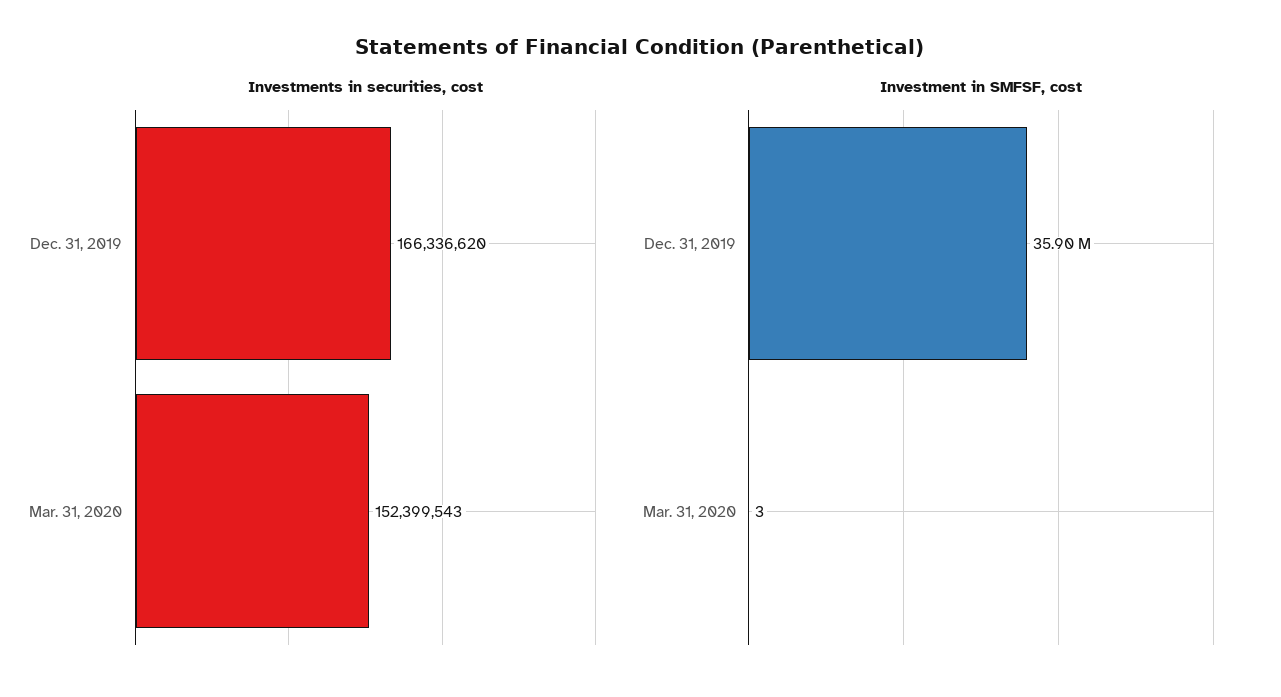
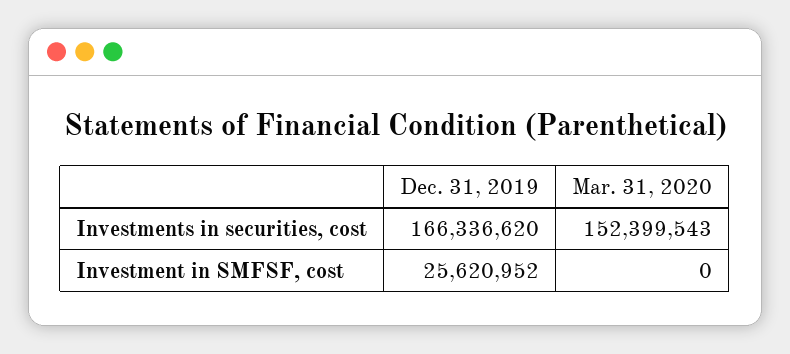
Investment in SMFSF, cost, Dec. 31, 2019: 35900000 -> 25620952
Investment in SMFSF, cost, Mar. 31, 2020: 3 -> 0

